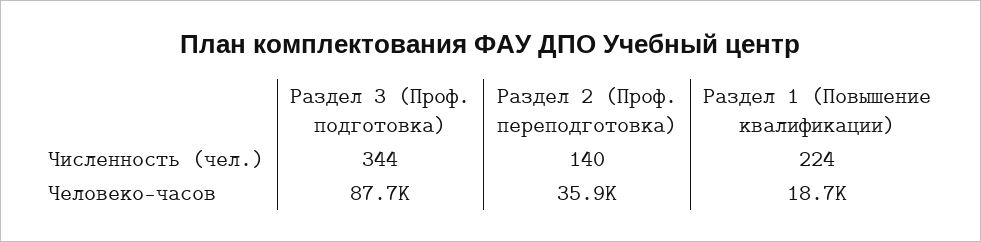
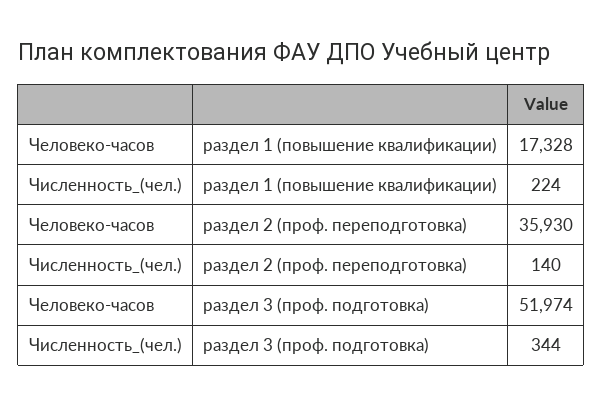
Раздел 3 (Проф. подготовка), Человеко-часов: 87700 -> 51974
Раздел 1 (Повышение квалификации), Человеко-часов: 18700 -> 17328

